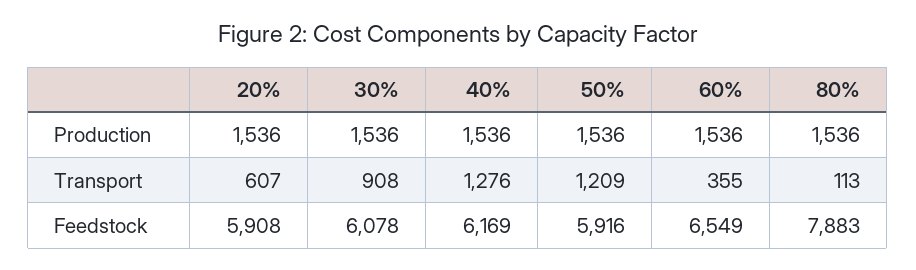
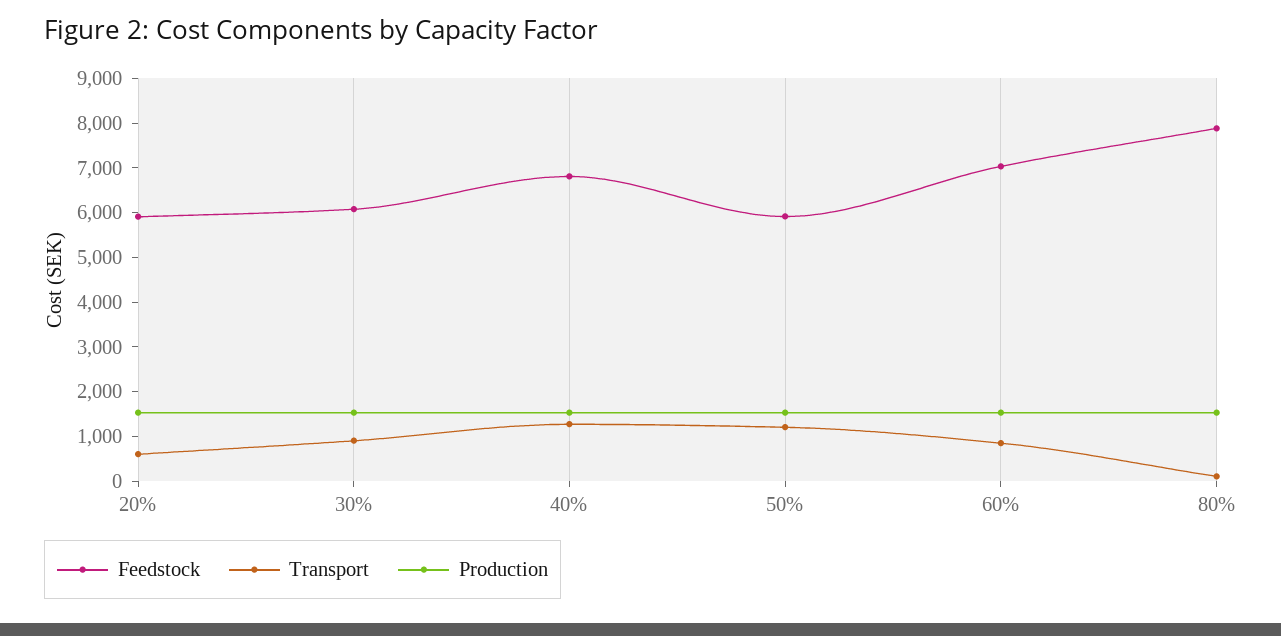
Transport, 60%: 355 -> 800
Feedstock, 40%: 6169 -> 6800
Feedstock, 60%: 6549 -> 7000

